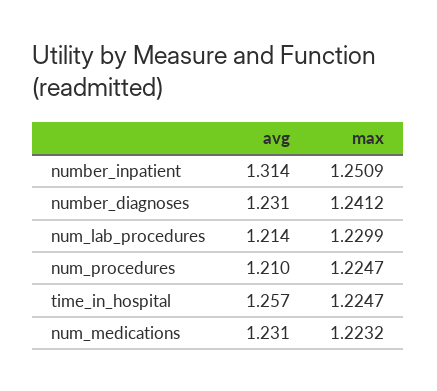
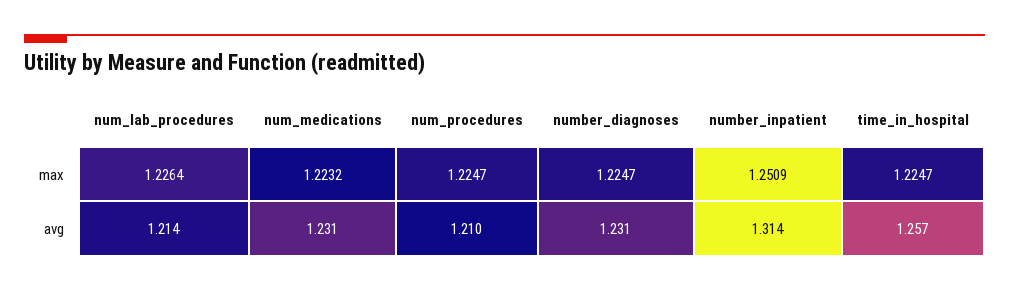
max, number_diagnoses: 1.2412 -> 1.2247
max, num_lab_procedures: 1.2299 -> 1.2264

